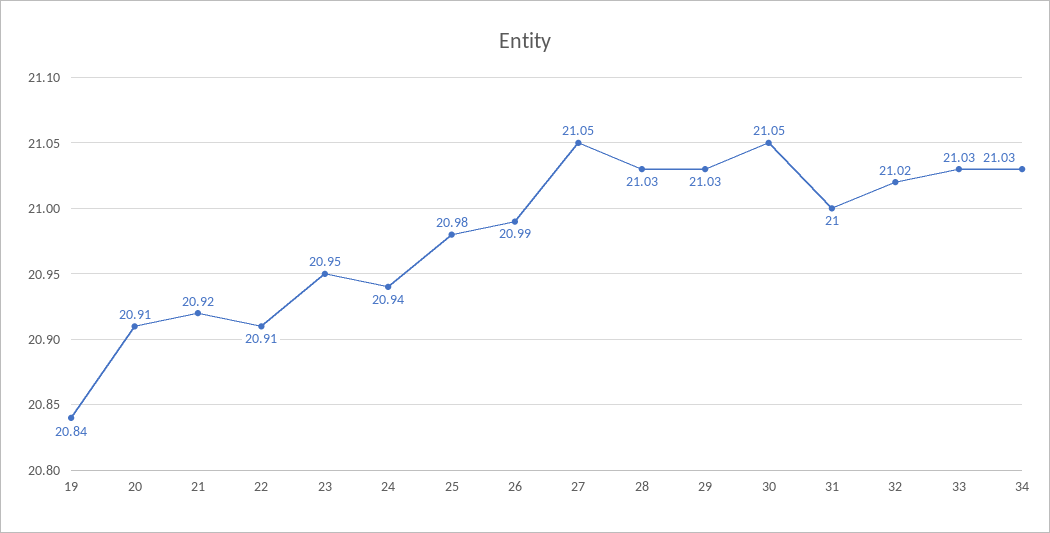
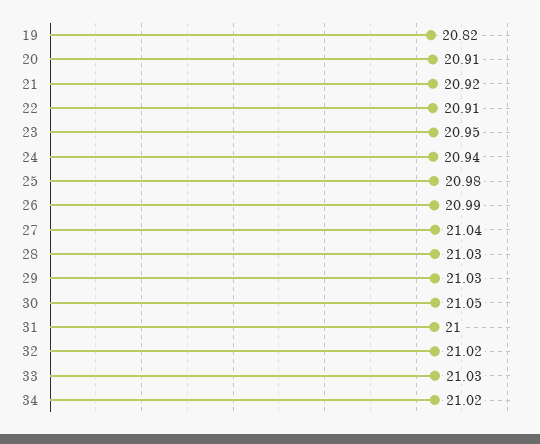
19: 20.84 -> 20.82
27: 21.05 -> 21.04
34: 21.03 -> 21.02

